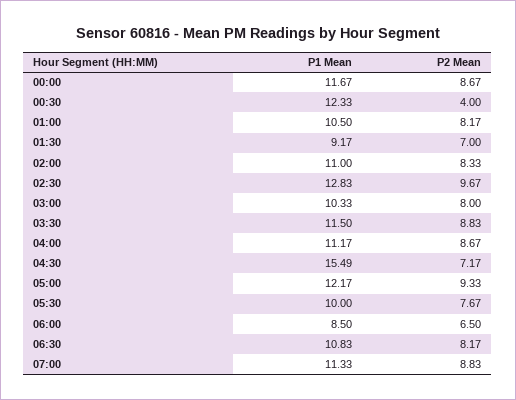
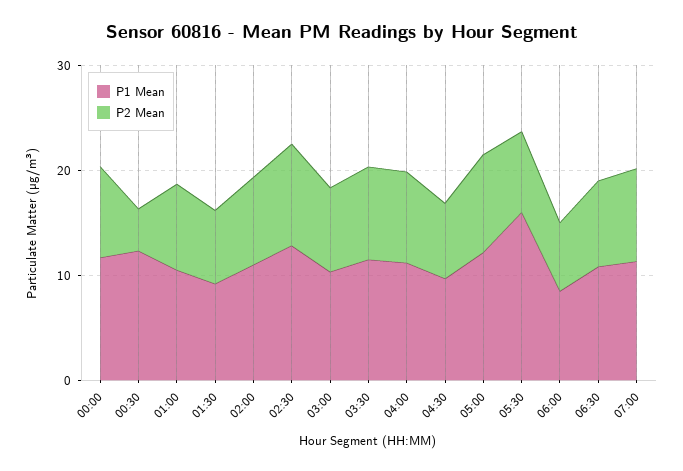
P1 Mean, 04:30: 15.49 -> 10
P1 Mean, 05:30: 10 -> 16

